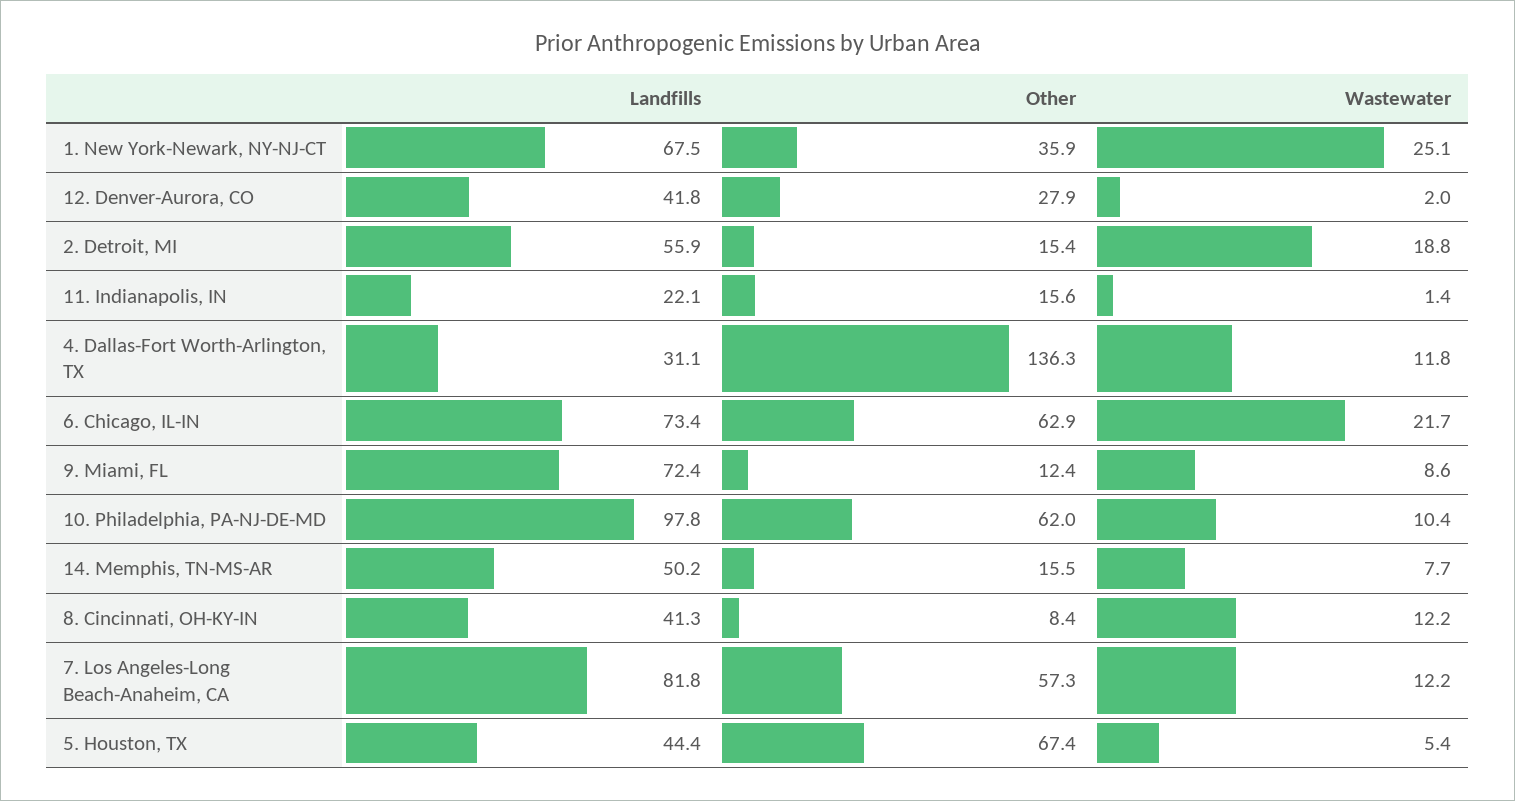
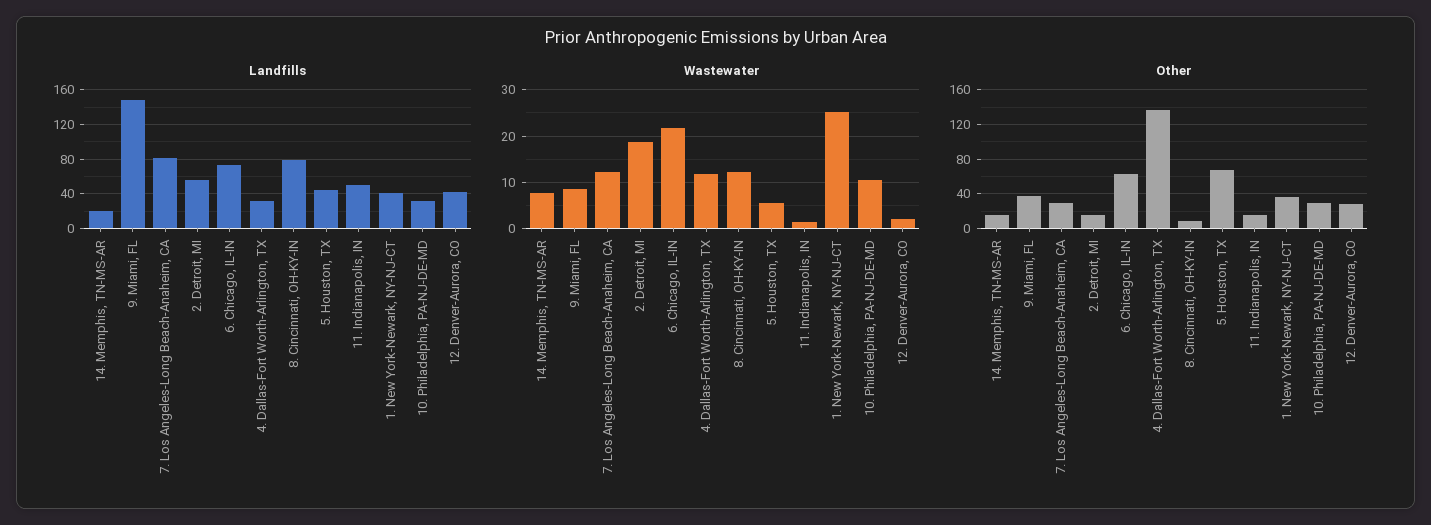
Landfills, 1. New York-Newark, NY-NJ-CT: 67.5 -> 40
Landfills, 11. Indianapolis, IN: 22.1 -> 50
Landfills, 9. Miami, FL: 72.4 -> 150
Other, 9. Miami, FL: 12.4 -> 40
Landfills, 10. Philadelphia, PA-NJ-DE-MD: 97.8 -> 30
Other, 10. Philadelphia, PA-NJ-DE-MD: 62 -> 30
Landfills, 14. Memphis, TN-MS-AR: 50.2 -> 20
Landfills, 8. Cincinnati, OH-KY-IN: 41.3 -> 80
Other, 7. Los Angeles-Long Beach-Anaheim, CA: 57.3 -> 30

